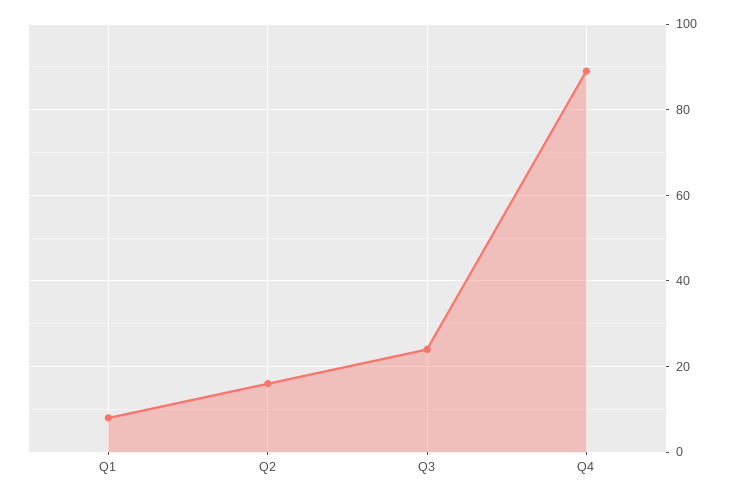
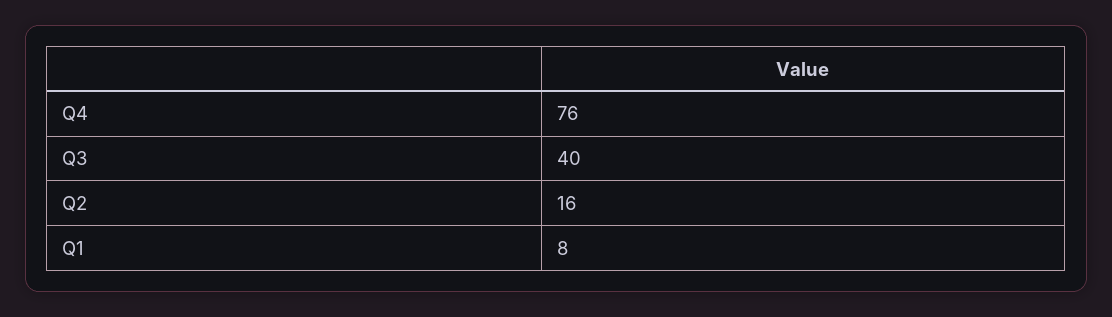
Q3: 25 -> 40
Q4: 90 -> 76

